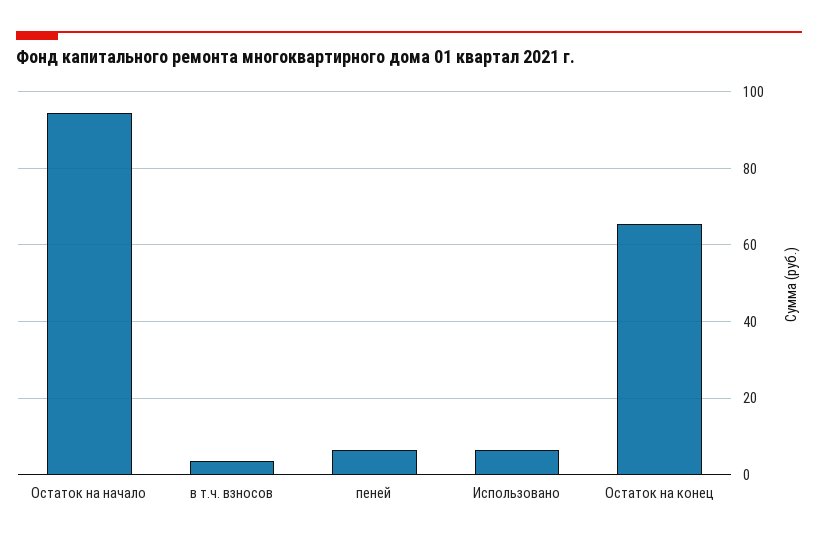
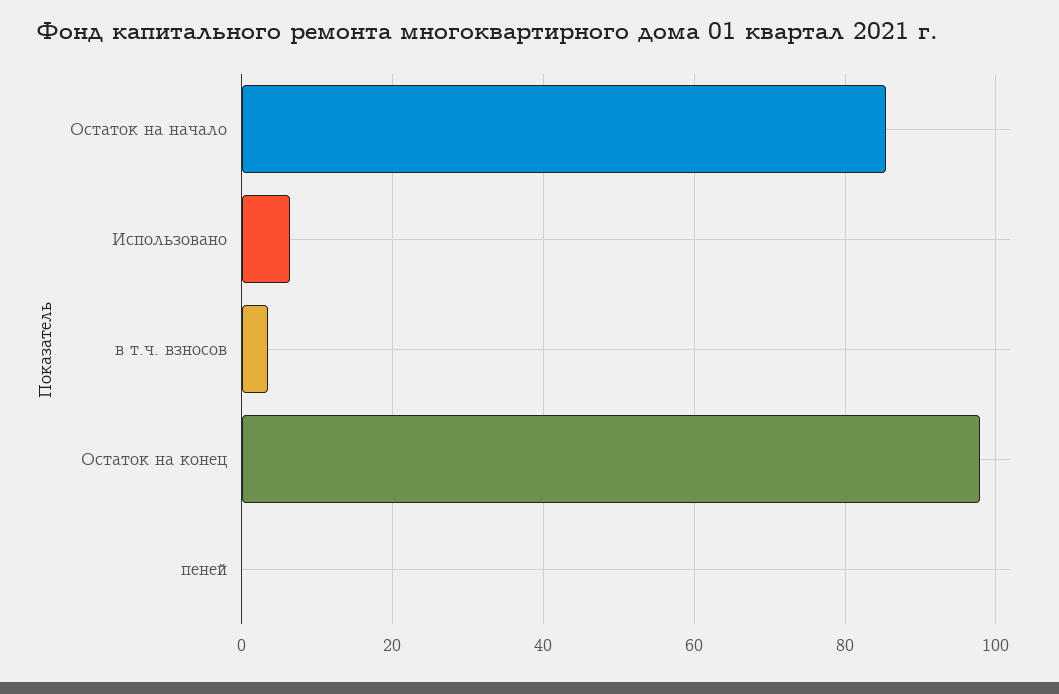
Остаток на начало: 94 -> 86
пеней: 6 -> 0
Остаток на конец: 66 -> 98

